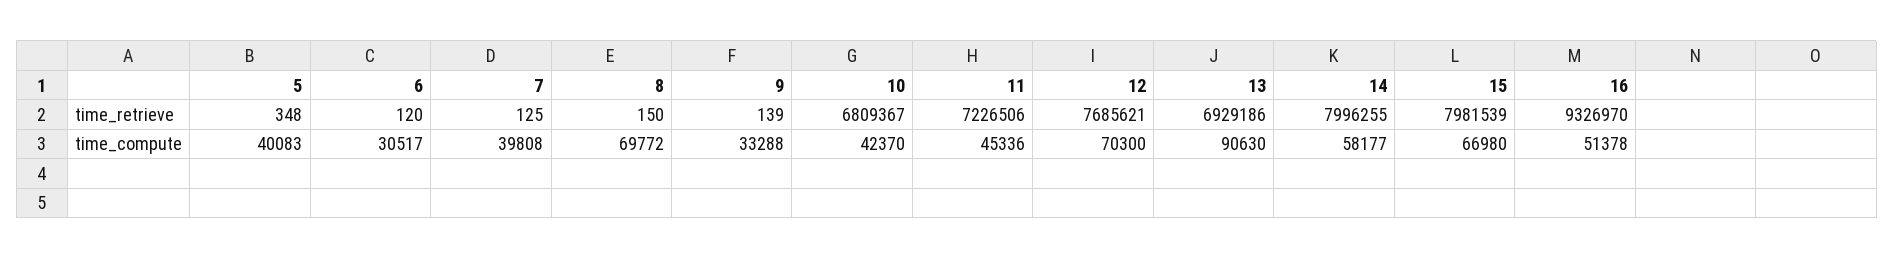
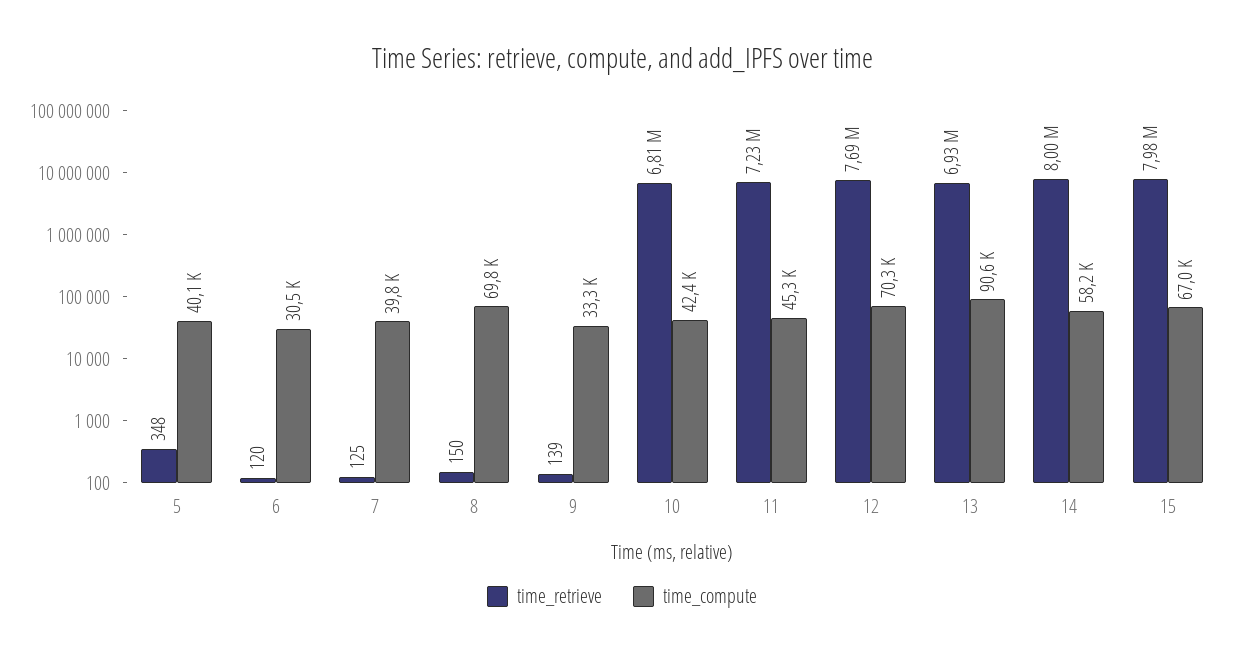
time_retrieve, 16: 9326970 -> none
time_compute, 16: 51378 -> none

